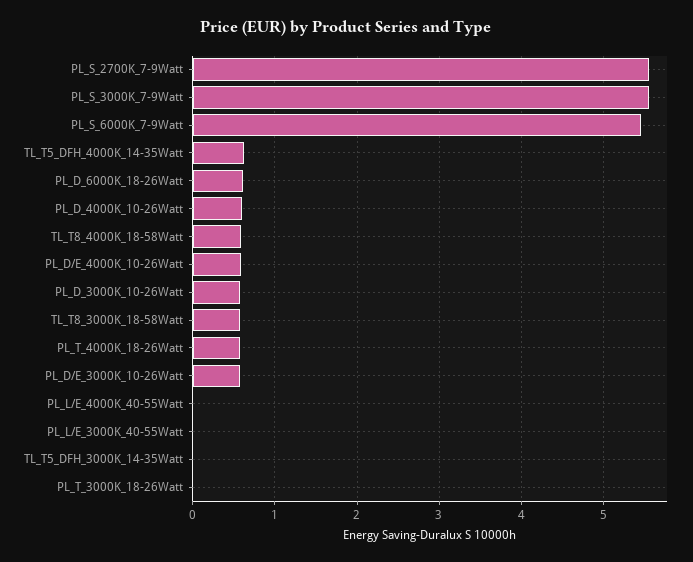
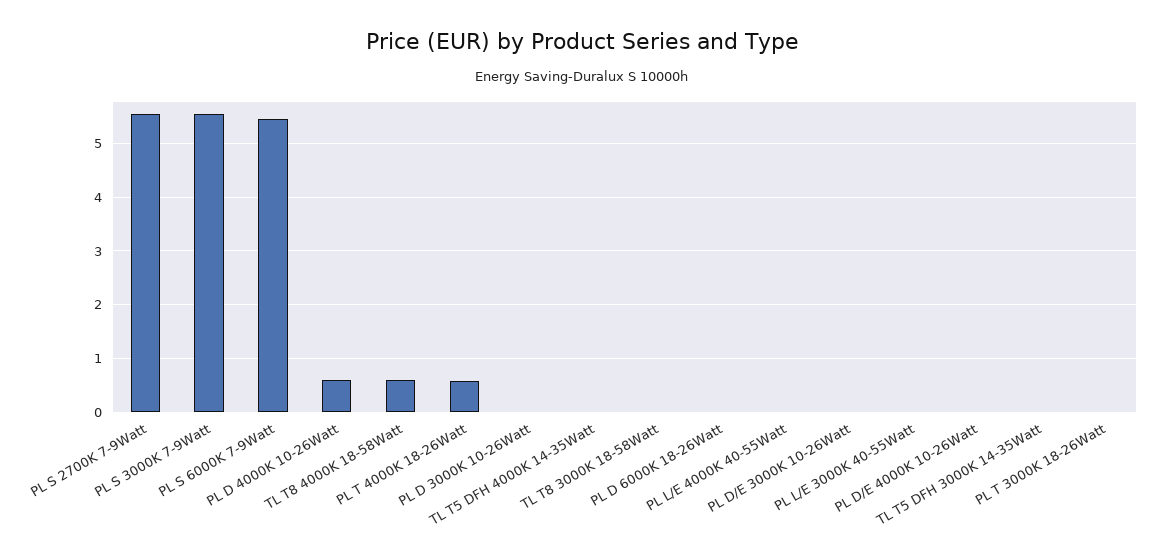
TL_T5_DFH_4000K_14-35Watt: 0.6 -> 0
PL_D_6000K_18-26Watt: 0.6 -> 0
PL_D/E_4000K_10-26Watt: 0.6 -> 0
PL_D_3000K_10-26Watt: 0.6 -> 0
TL_T8_3000K_18-58Watt: 0.6 -> 0
PL_D/E_3000K_10-26Watt: 0.6 -> 0

